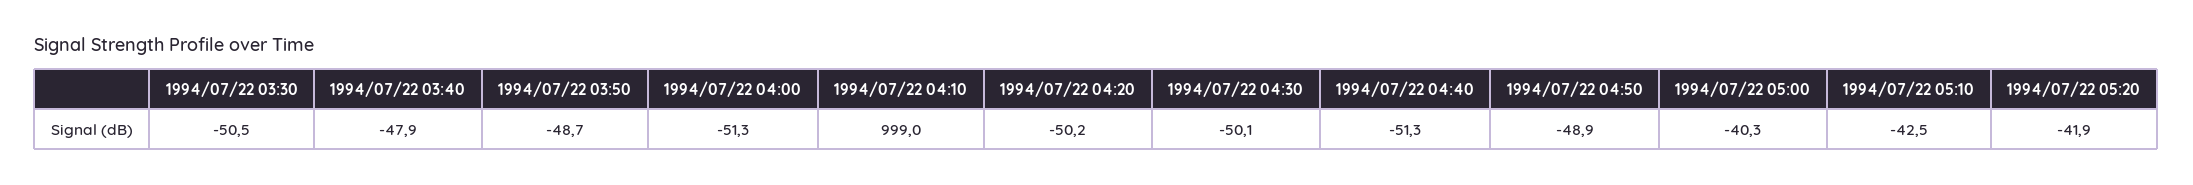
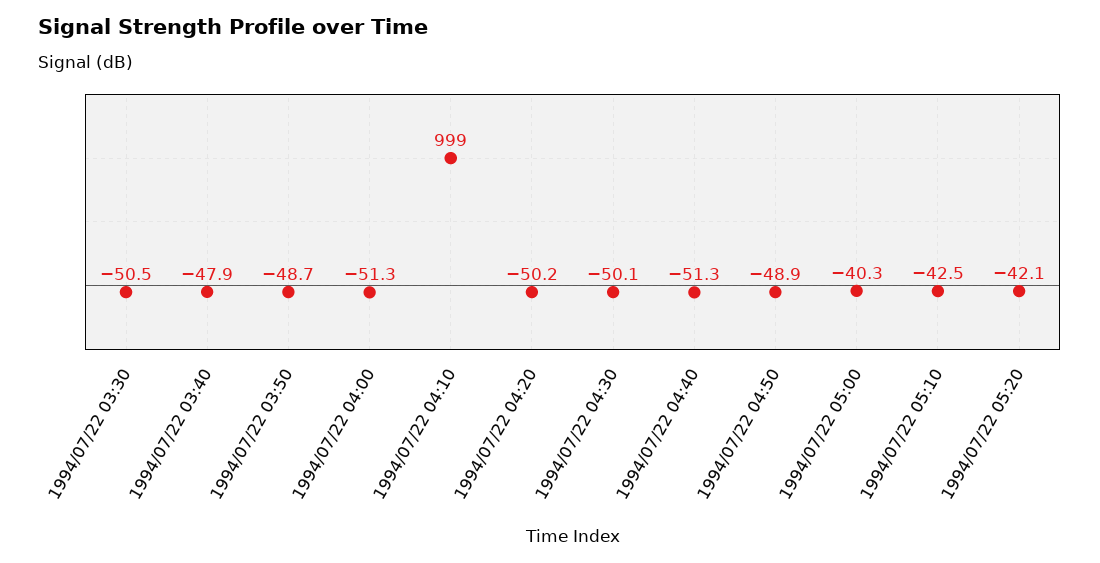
1994/07/22 05:20: -41.9 -> -42.1

